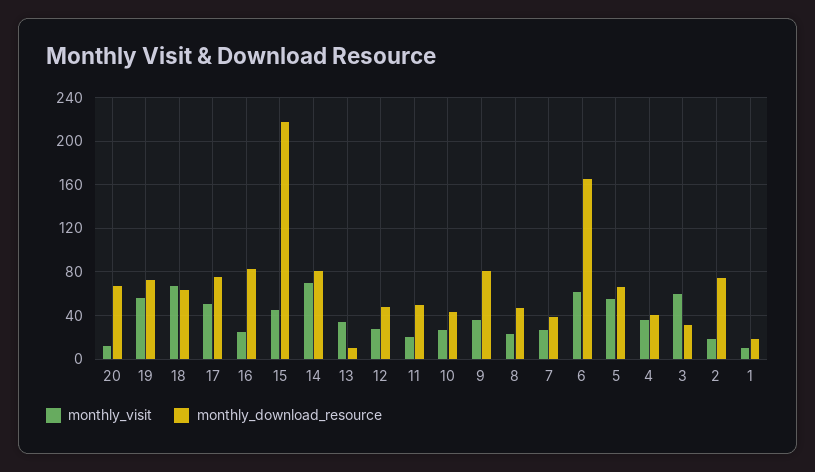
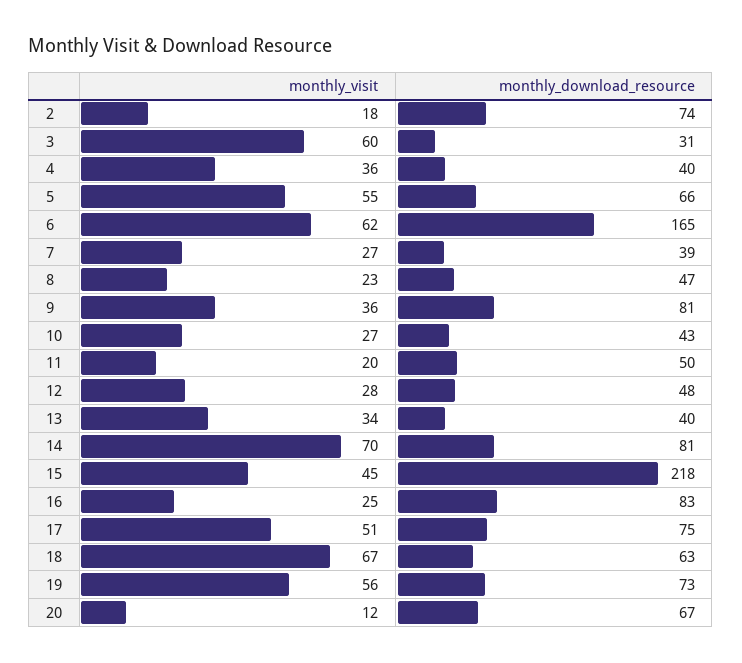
monthly_download_resource, 13: 10 -> 40
monthly_visit, 1: 10 -> none
monthly_download_resource, 1: 20 -> none

